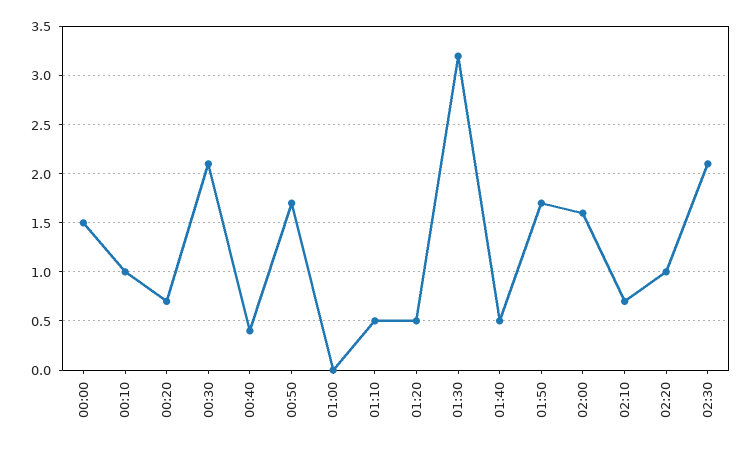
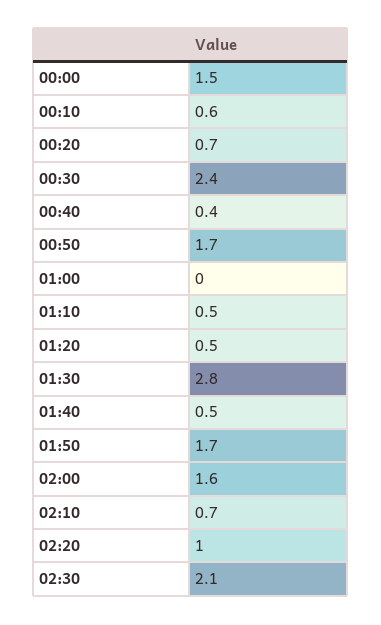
00:10: 1 -> 0.6
00:30: 2.1 -> 2.4
01:30: 3.2 -> 2.8

